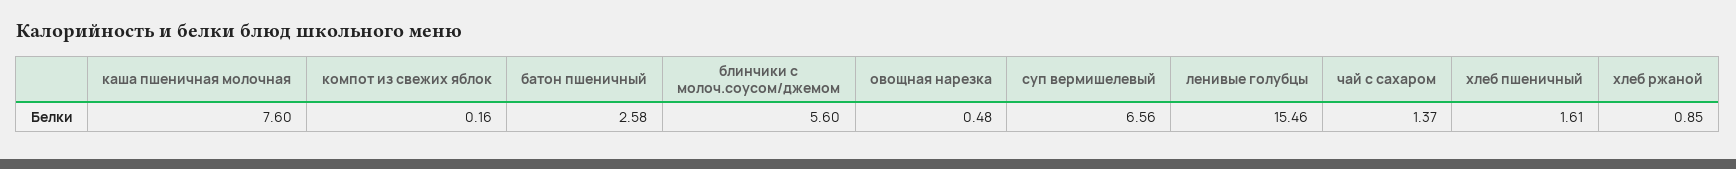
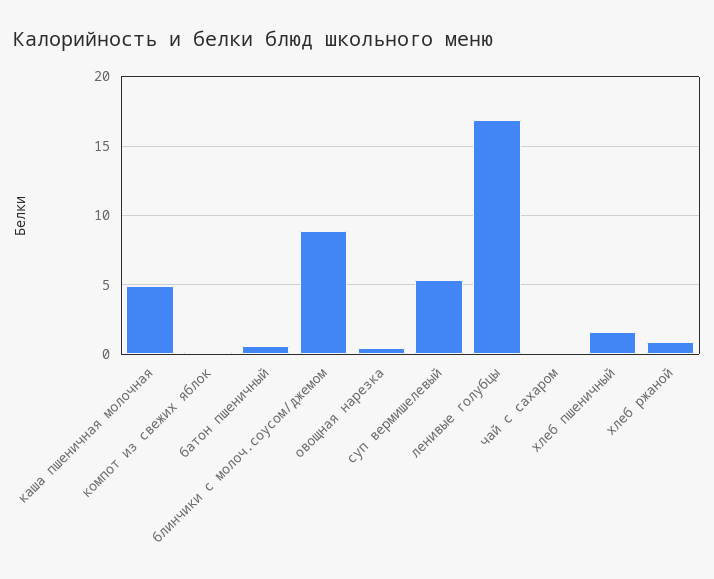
каша пшеничная молочная: 7.6 -> 5
батон пшеничный: 2.58 -> 0.5
блинчики с молоч.соусом/джемом: 5.6 -> 9
суп вермишелевый: 6.56 -> 5.5
ленивые голубцы: 15.46 -> 17
чай с сахаром: 1.37 -> 0

